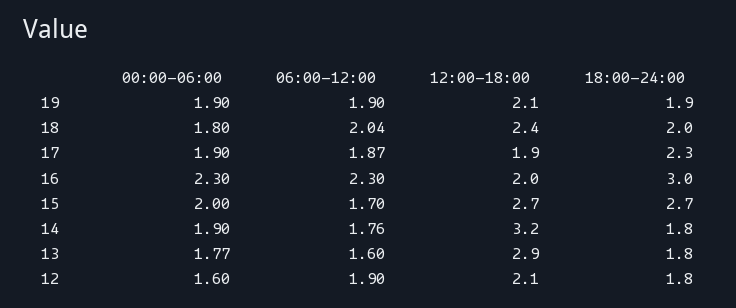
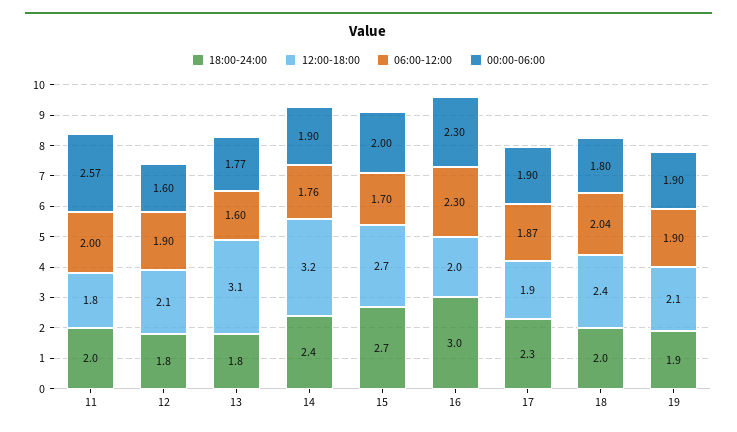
18:00-24:00, 14: 1.8 -> 2.4
12:00-18:00, 13: 2.9 -> 3.1
18:00-24:00, 11: none -> 2
12:00-18:00, 11: none -> 1.8
06:00-12:00, 11: none -> 2
00:00-06:00, 11: none -> 2.57

